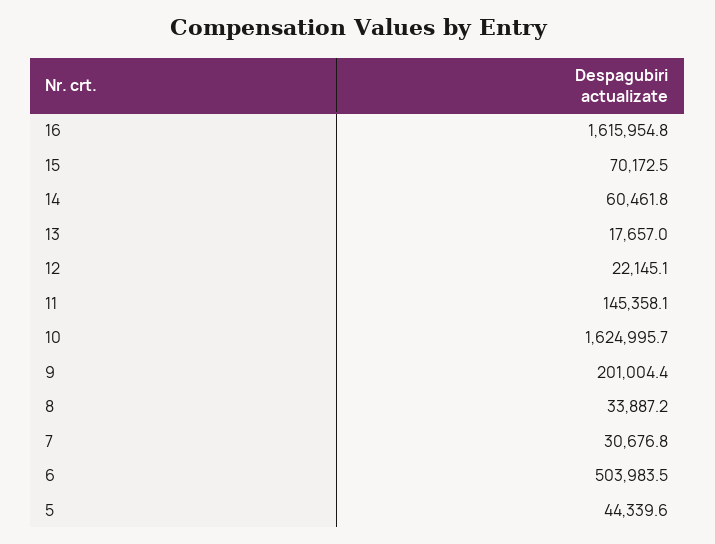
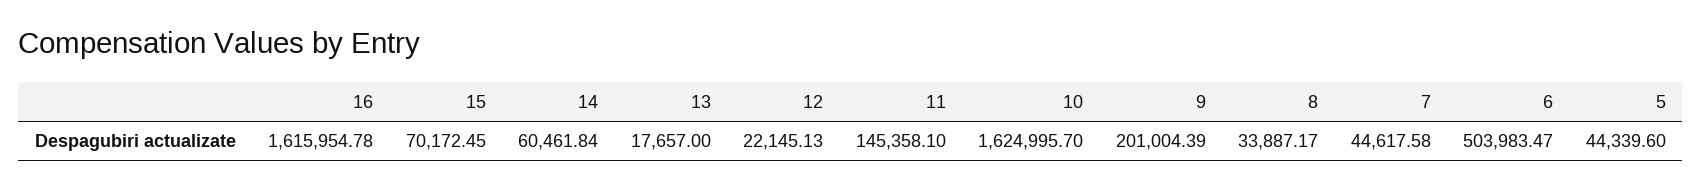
7: 30676.8 -> 44617.58

